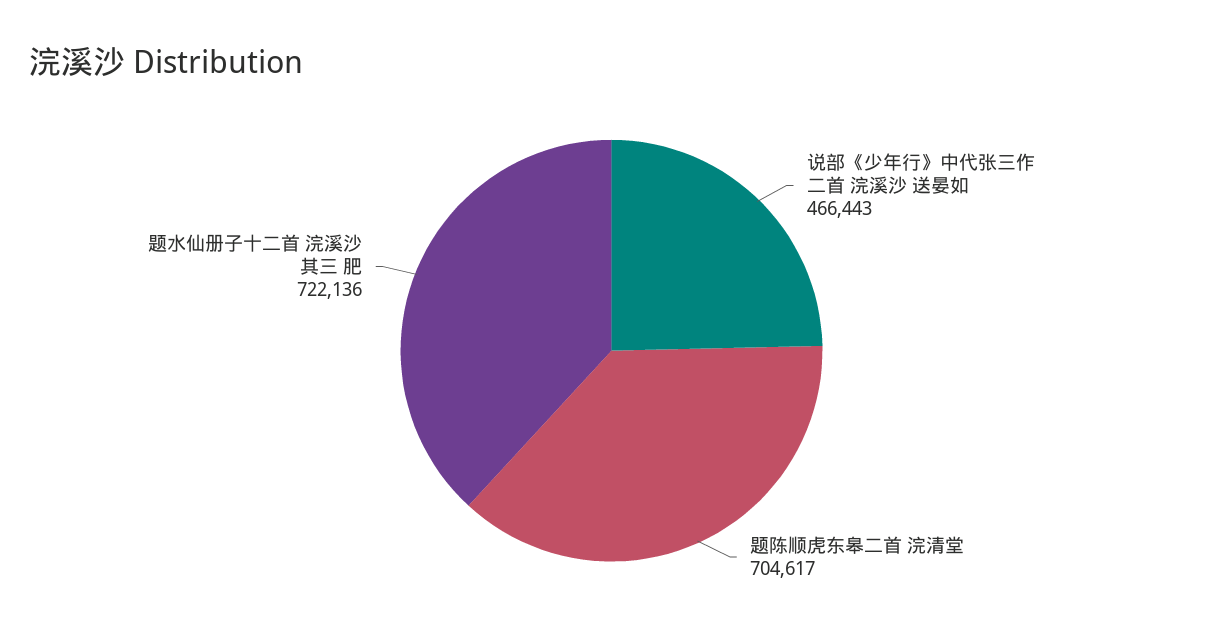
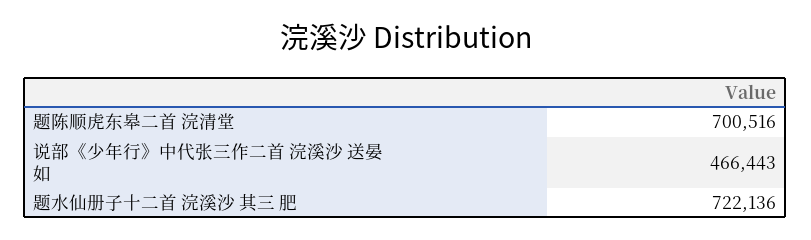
题陈顺虎东皋二首 浣清堂: 704617 -> 700516

